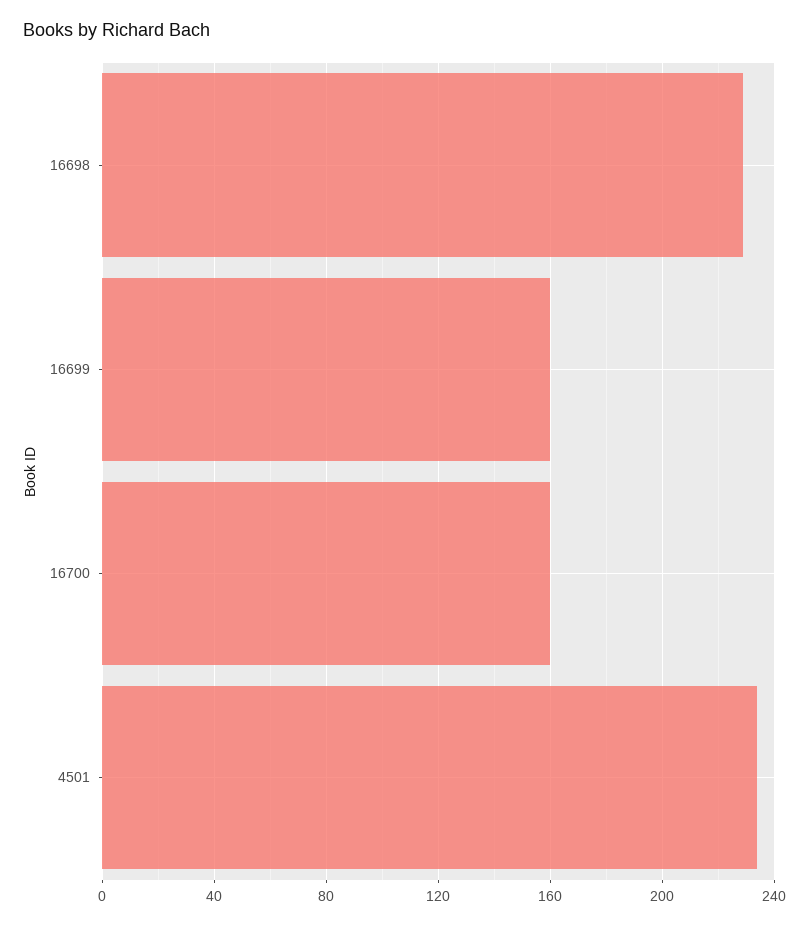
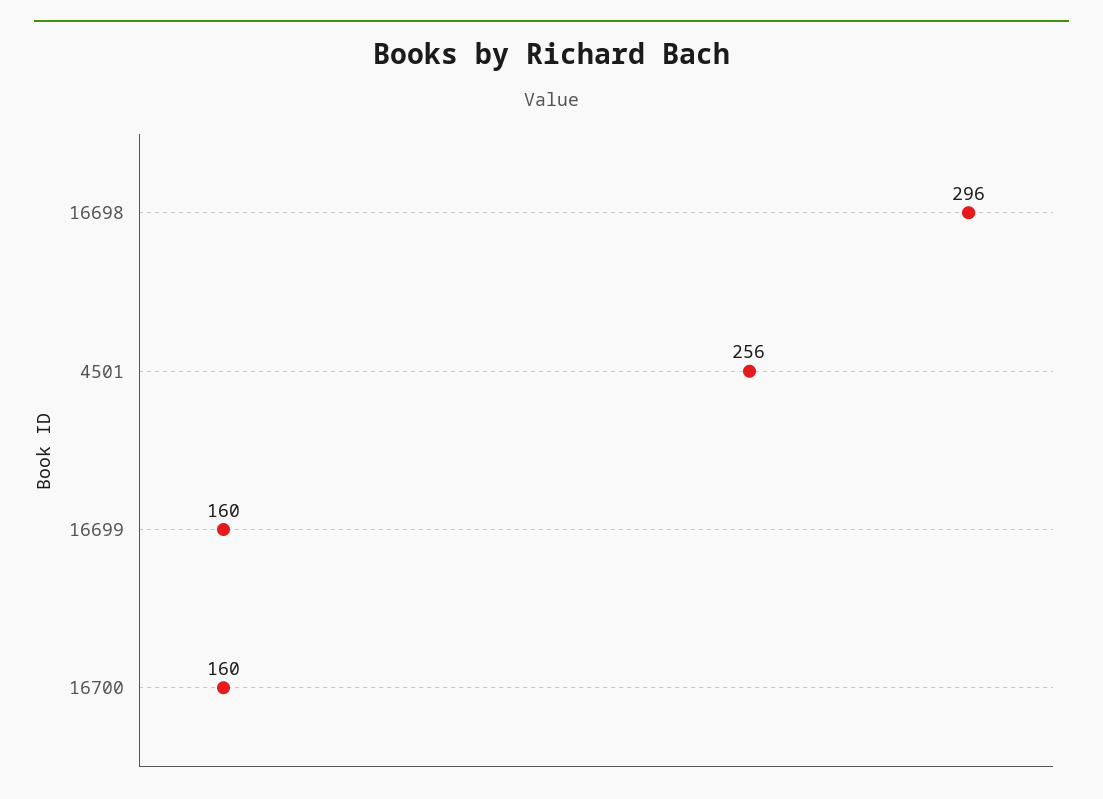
16698: 230 -> 296
4501: 235 -> 256

